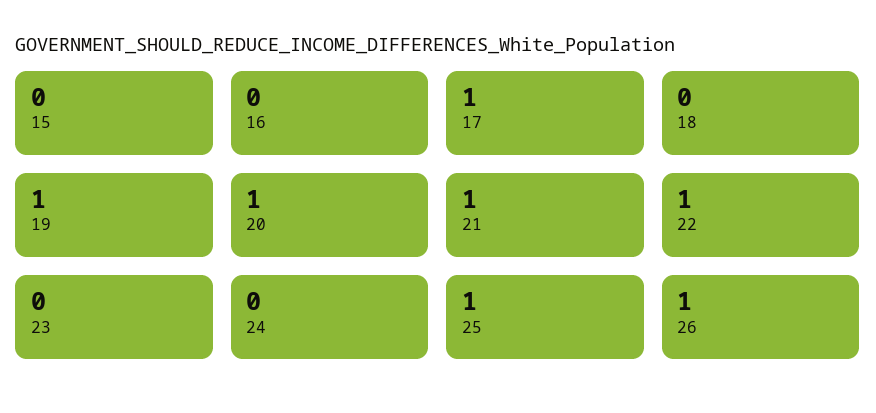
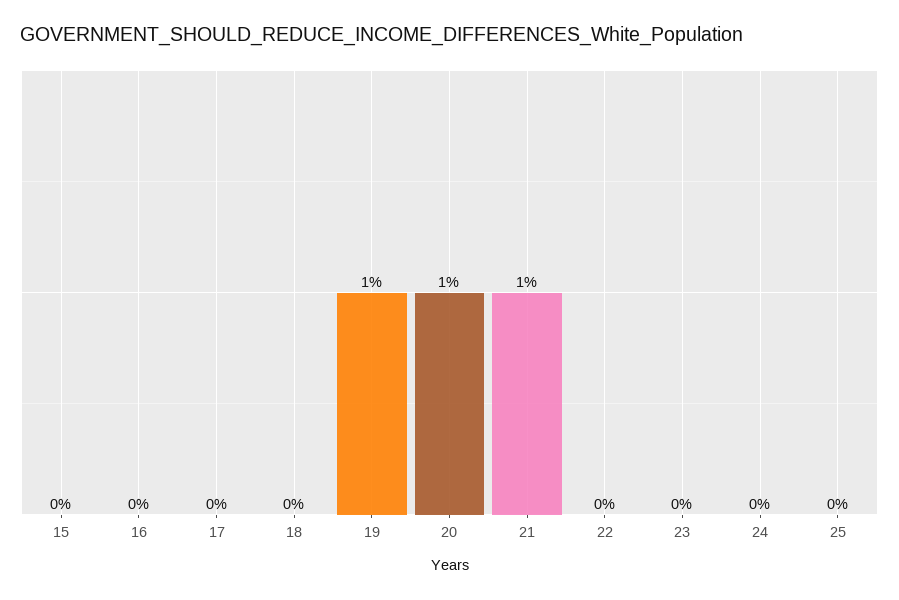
17: 1 -> 0
22: 1 -> 0
25: 1 -> 0
26: 1 -> none

